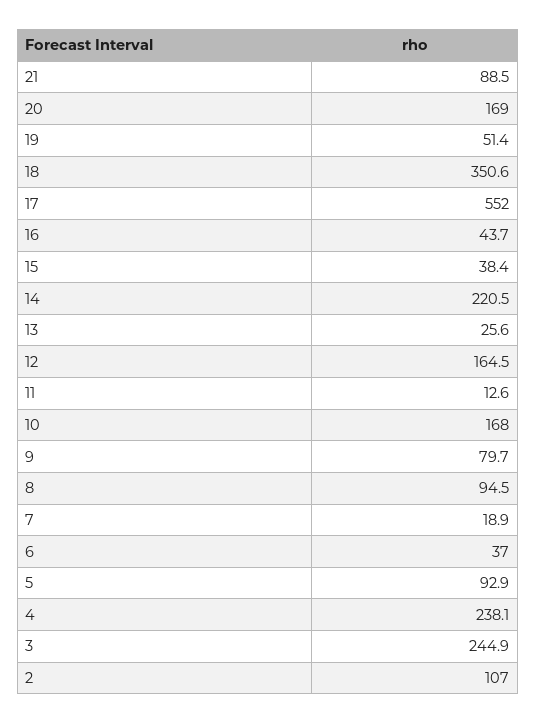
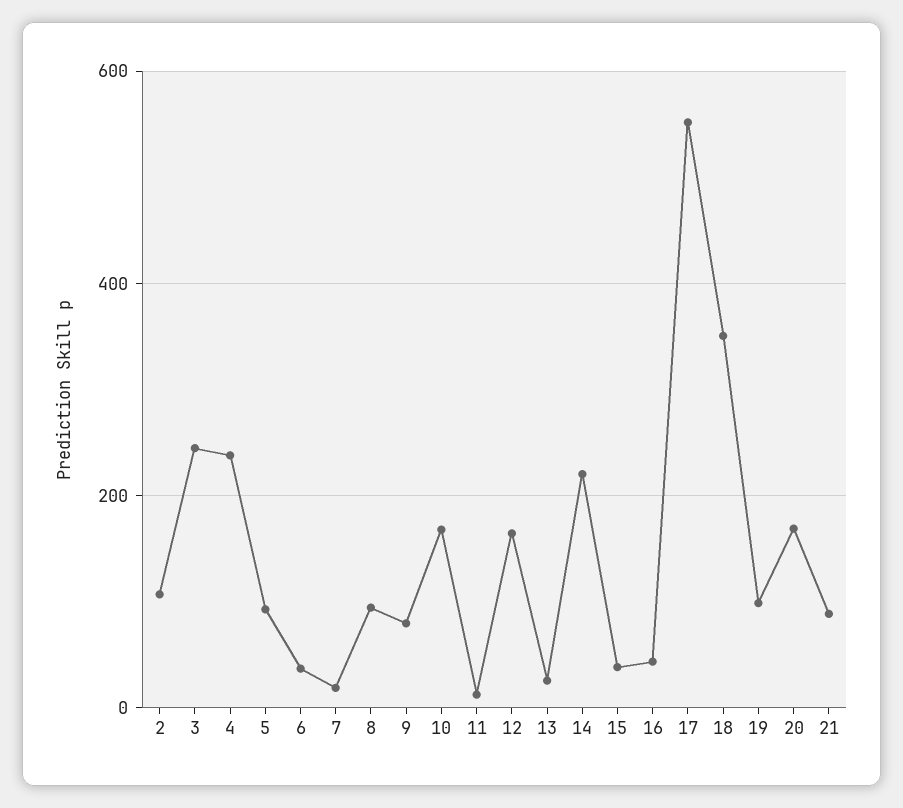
19: 51.4 -> 100

